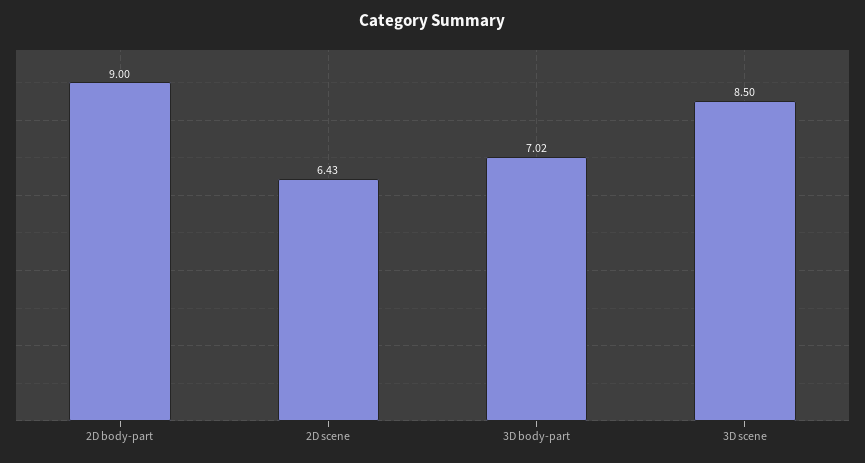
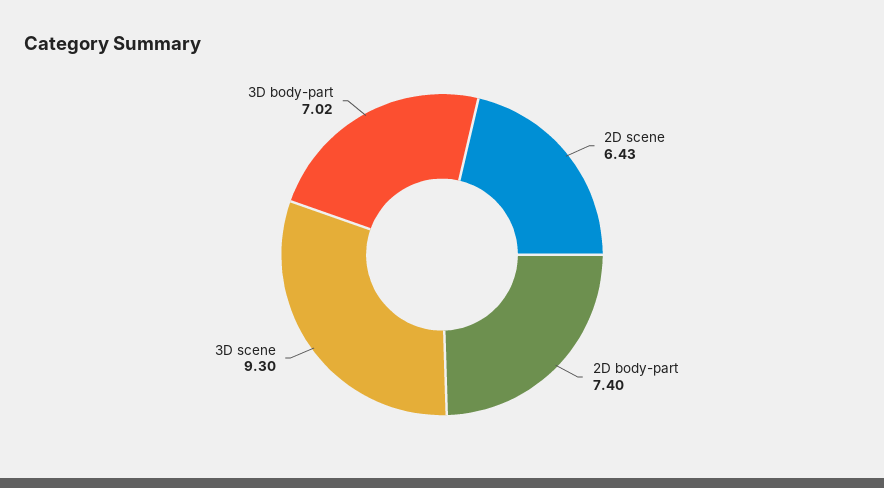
2D body-part: 9 -> 7.4
3D scene: 8.5 -> 9.3

